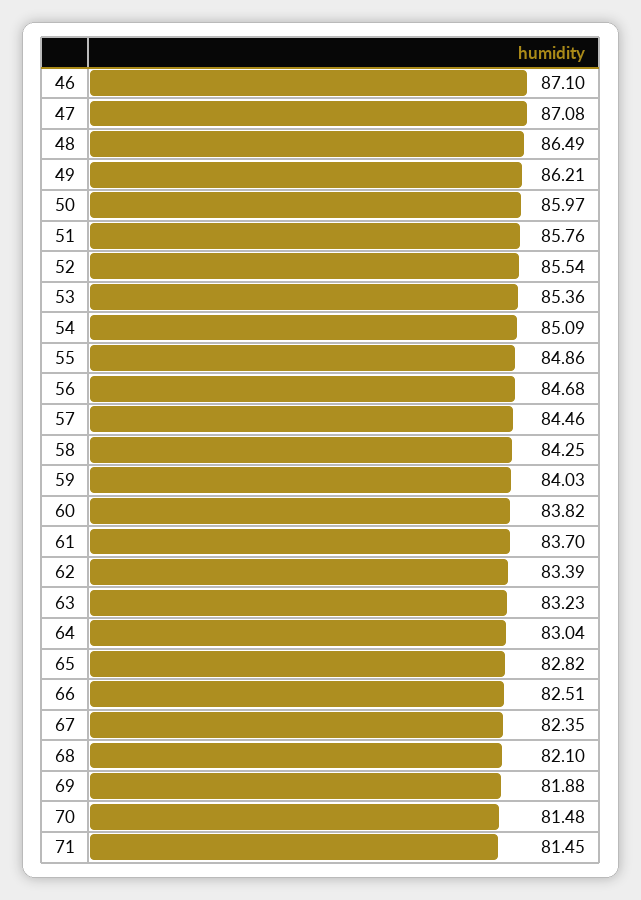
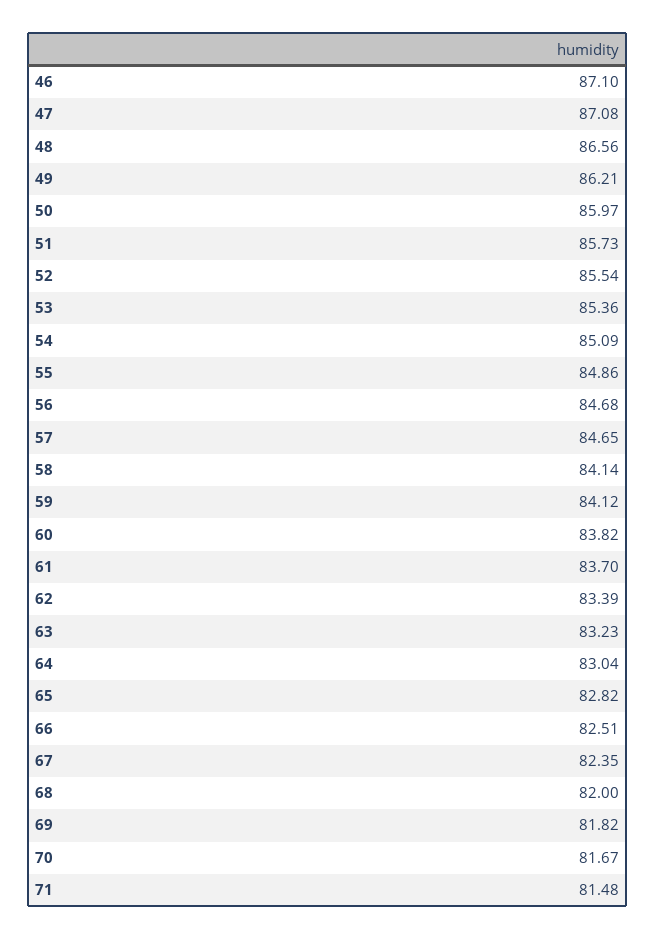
48: 86.49 -> 86.56
51: 85.76 -> 85.73
57: 84.46 -> 84.65
58: 84.25 -> 84.14
59: 84.03 -> 84.12
68: 82.1 -> 82
69: 81.88 -> 81.82
70: 81.48 -> 81.67
71: 81.45 -> 81.48

